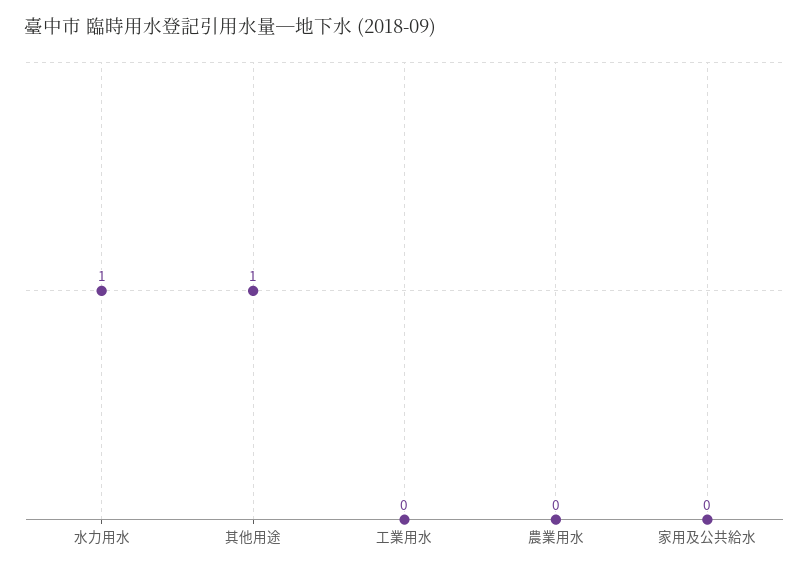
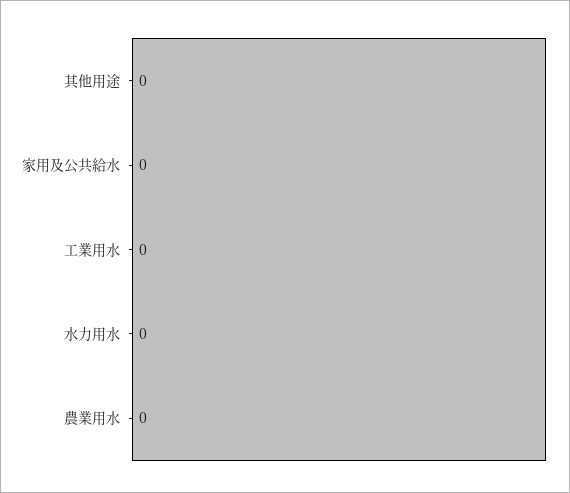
水力用水: 1 -> 0
其他用途: 1 -> 0

